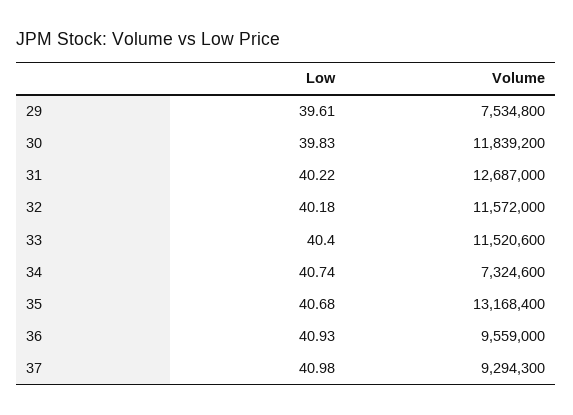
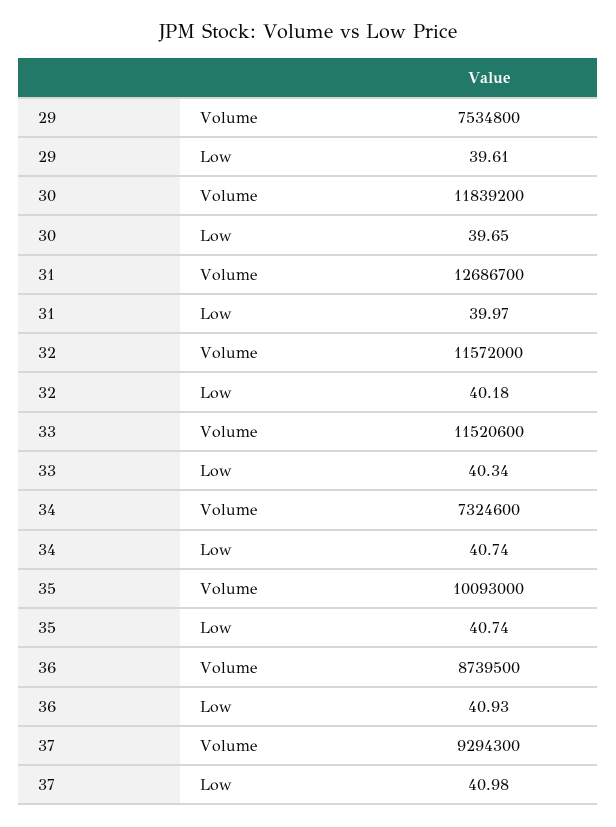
Low, 30: 39.83 -> 39.65
Low, 31: 40.22 -> 39.97
Volume, 31: 12687000 -> 12686700
Low, 33: 40.4 -> 40.34
Low, 35: 40.68 -> 40.74
Volume, 35: 13168400 -> 10093000
Volume, 36: 9559000 -> 8739500

